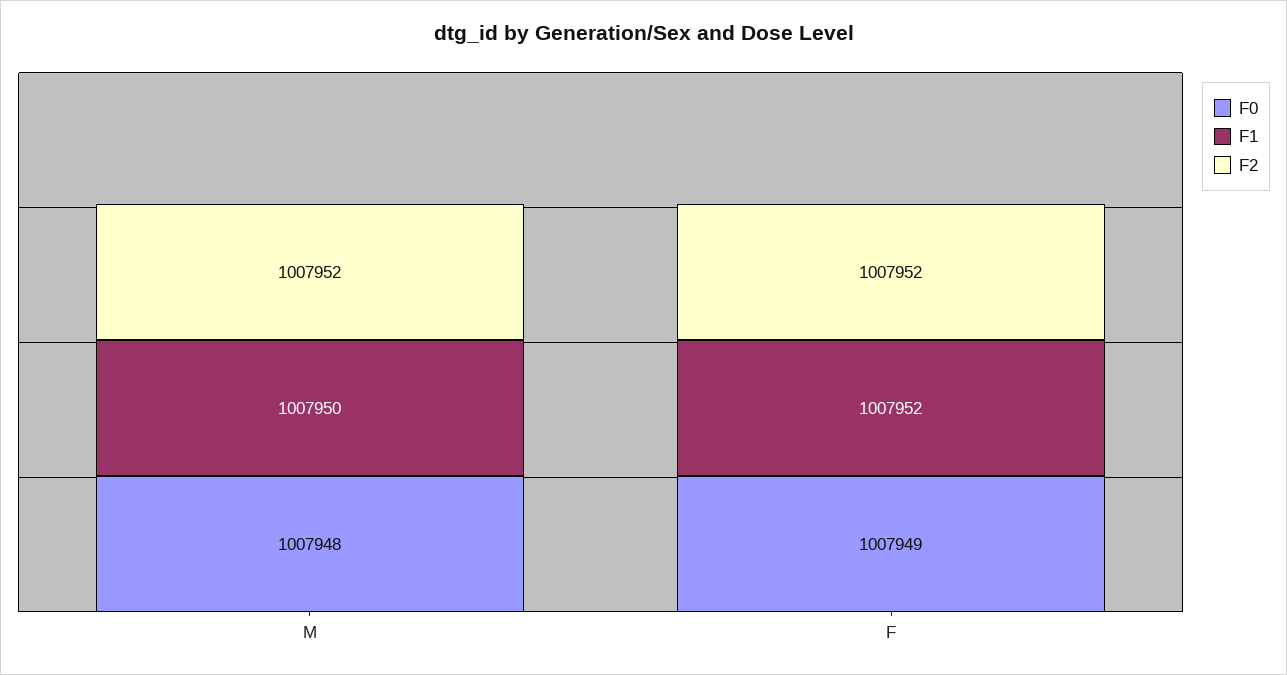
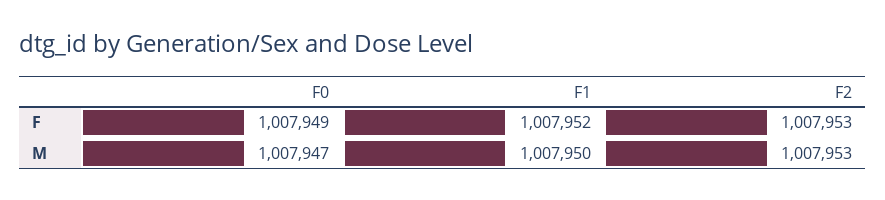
F0, M: 1007948 -> 1007947
F2, M: 1007952 -> 1007953
F2, F: 1007952 -> 1007953

